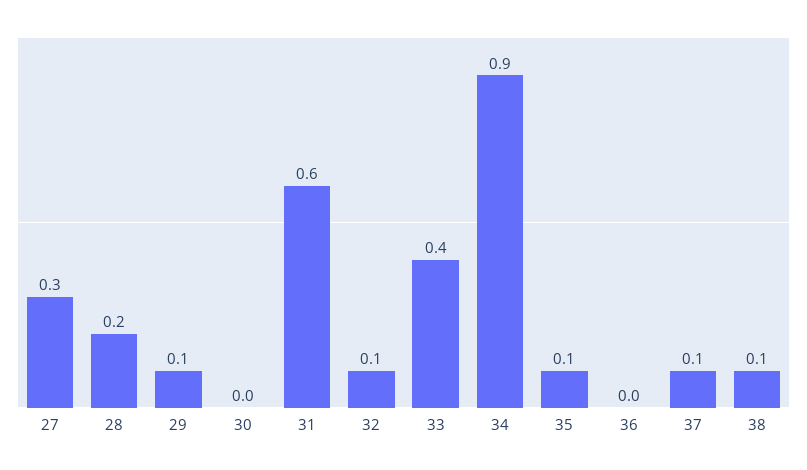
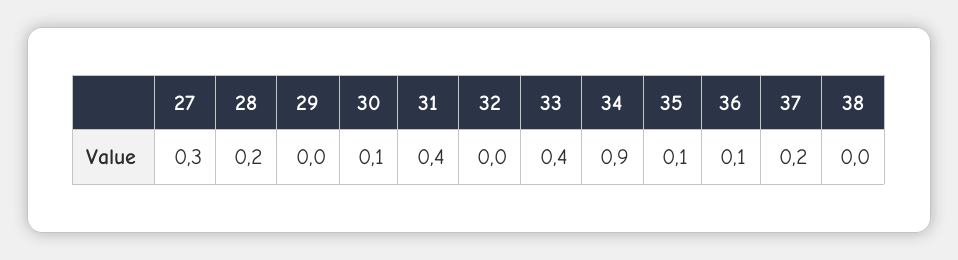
29: 0.1 -> 0
30: 0 -> 0.1
31: 0.6 -> 0.4
32: 0.1 -> 0
36: 0 -> 0.1
37: 0.1 -> 0.2
38: 0.1 -> 0

